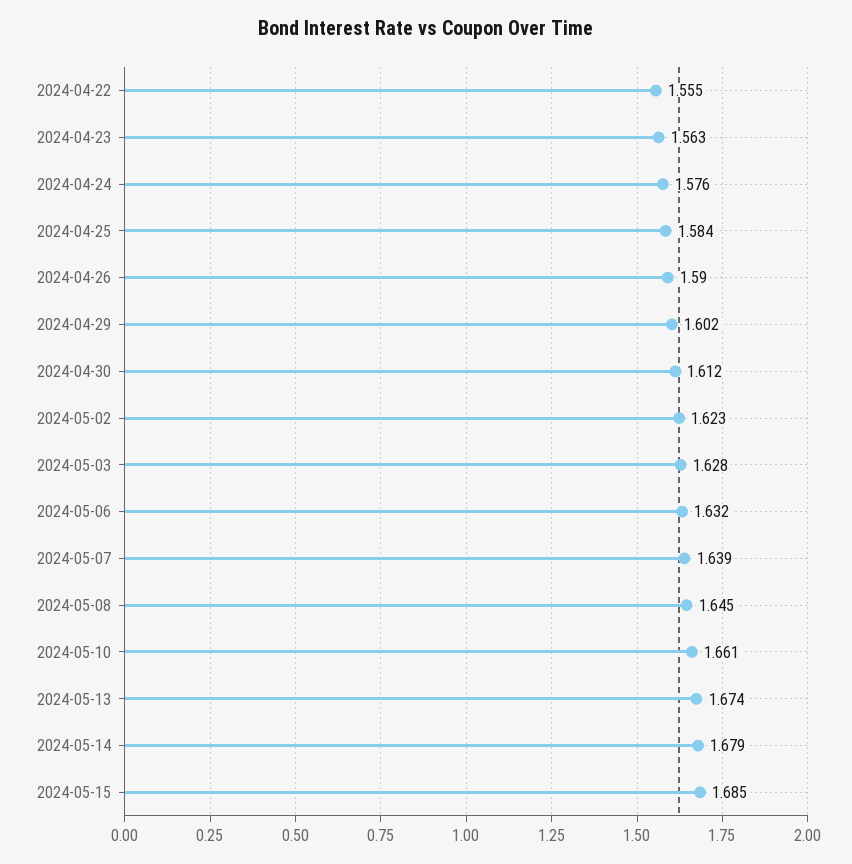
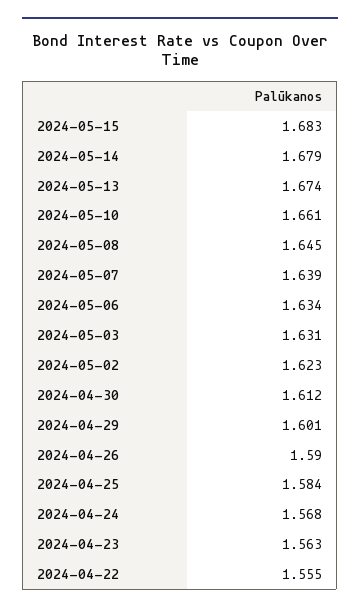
2024-04-24: 1.576 -> 1.568
2024-04-29: 1.602 -> 1.601
2024-05-03: 1.628 -> 1.631
2024-05-06: 1.632 -> 1.634
2024-05-15: 1.685 -> 1.683

